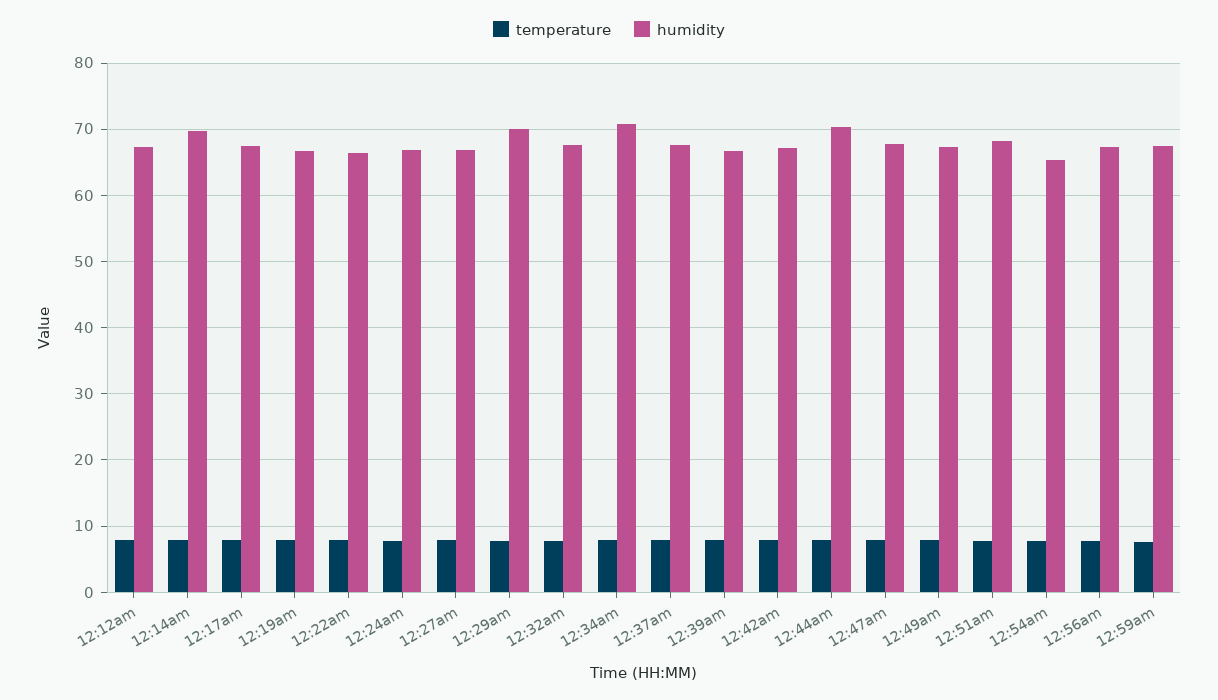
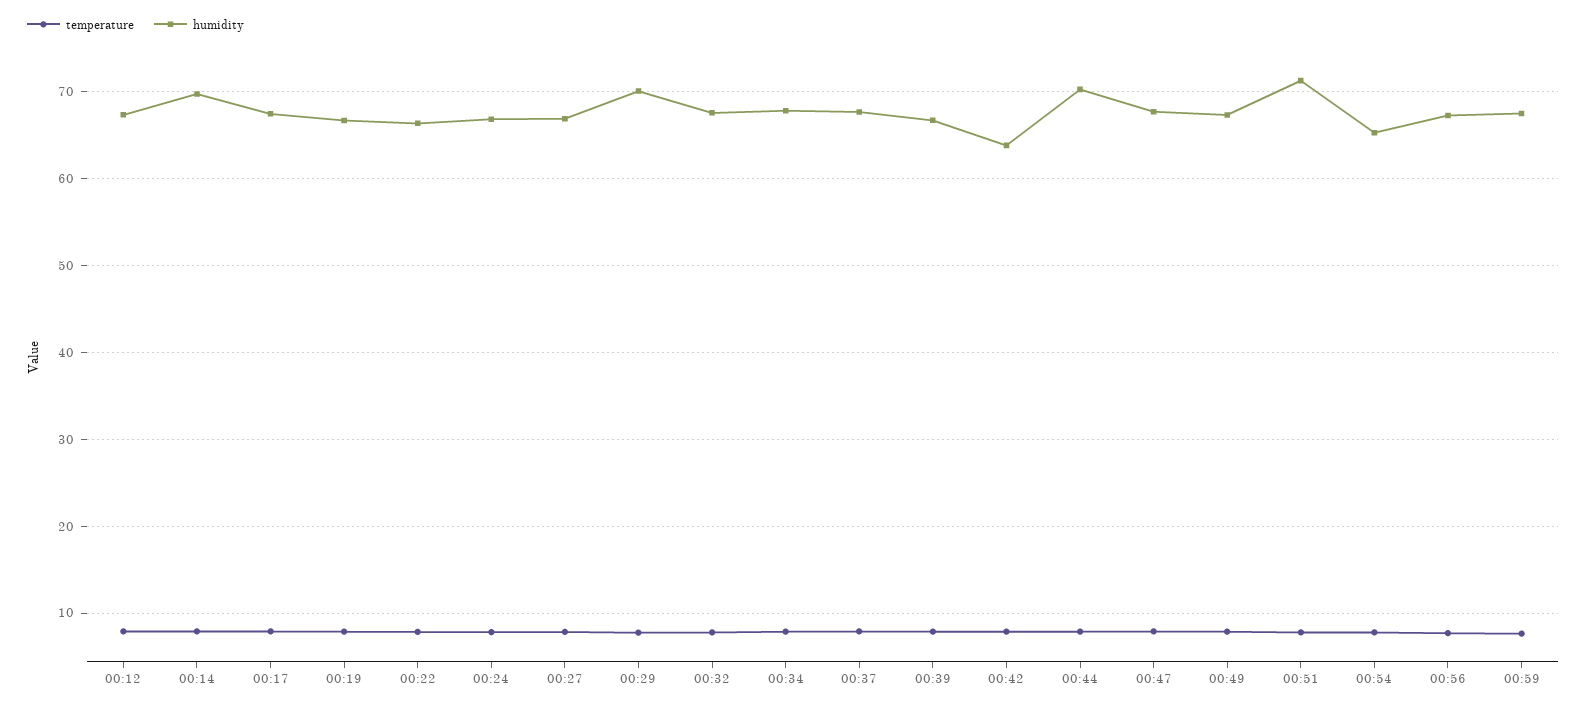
humidity, 12:34am: 71 -> 68
humidity, 12:42am: 67 -> 64
humidity, 12:51am: 68 -> 71

